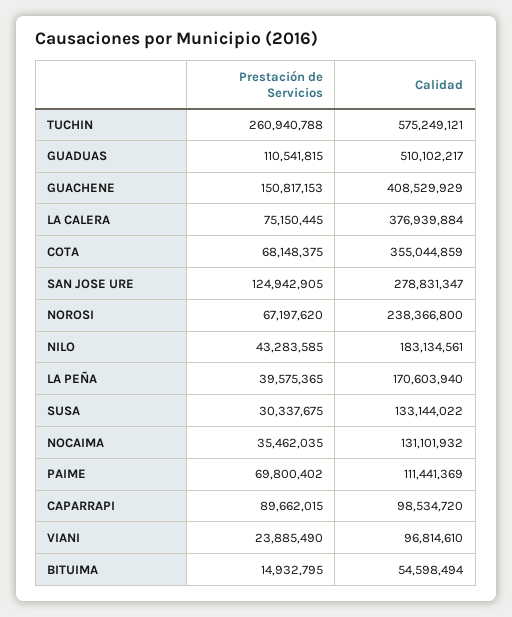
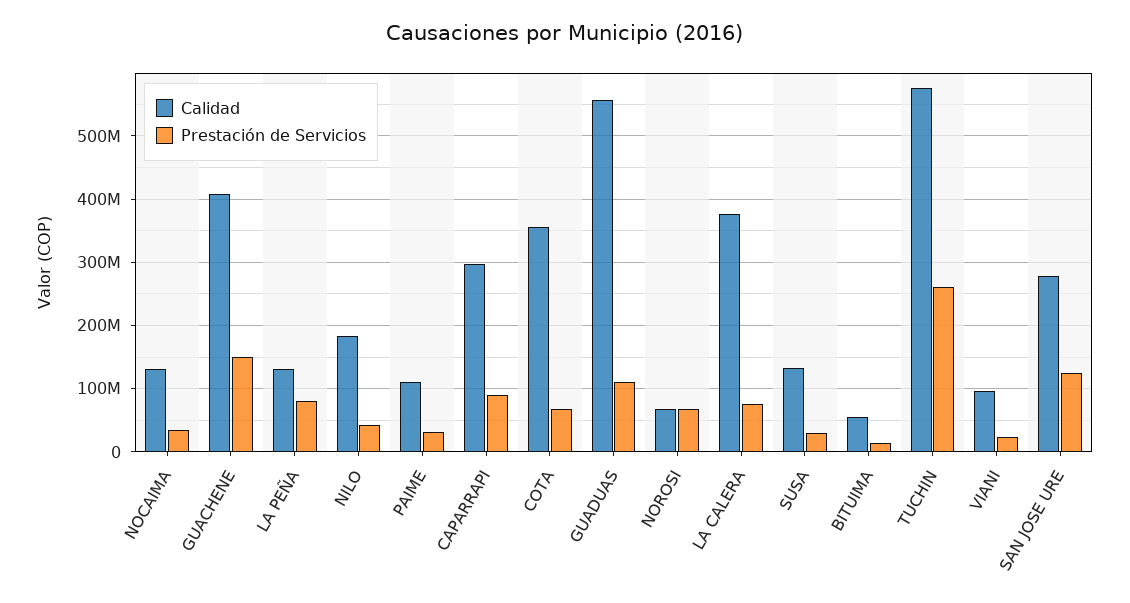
Calidad, GUADUAS: 510102217 -> 560000000
Calidad, NOROSI: 238366800 -> 70000000
Prestación de Servicios, LA PEÑA: 39575365 -> 80000000
Calidad, LA PEÑA: 170603940 -> 130000000
Prestación de Servicios, PAIME: 69800402 -> 30000000
Calidad, CAPARRAPI: 98534720 -> 300000000

